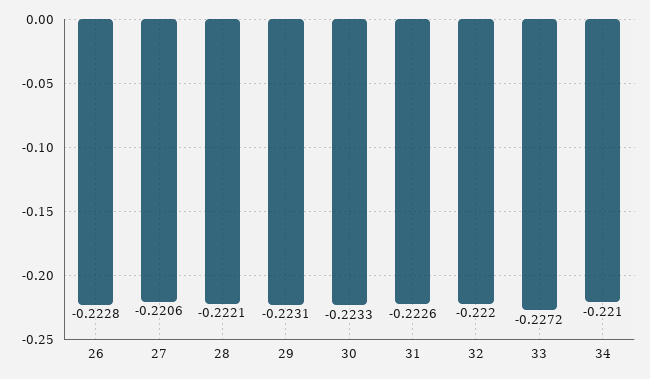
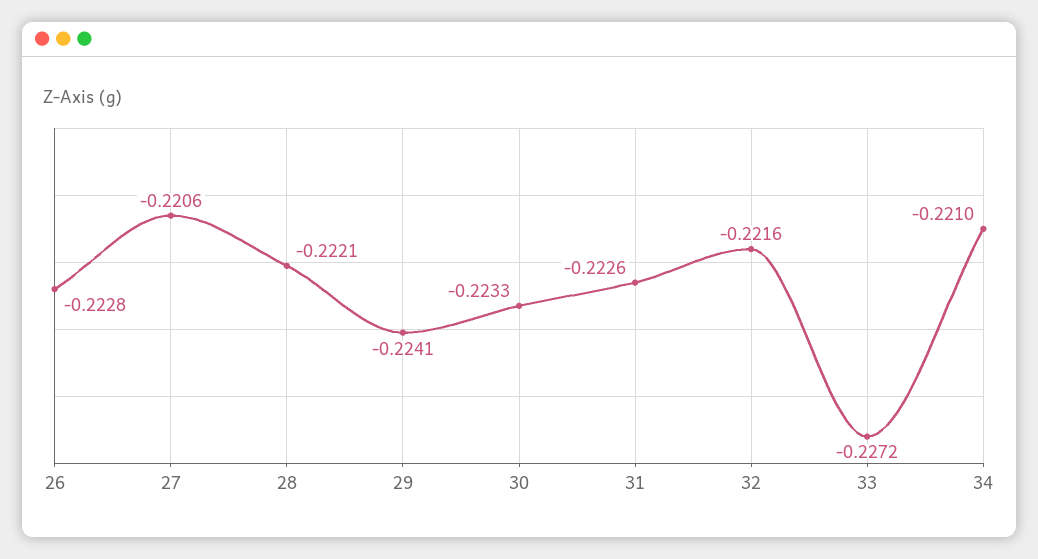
29: -0.2231 -> -0.2241
32: -0.222 -> -0.2216

